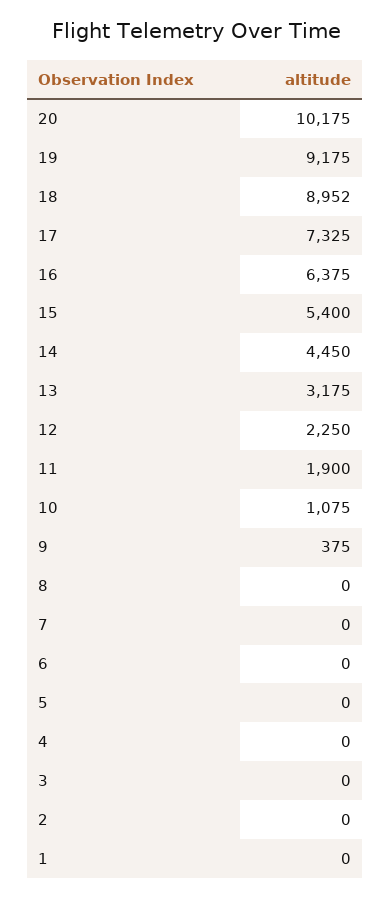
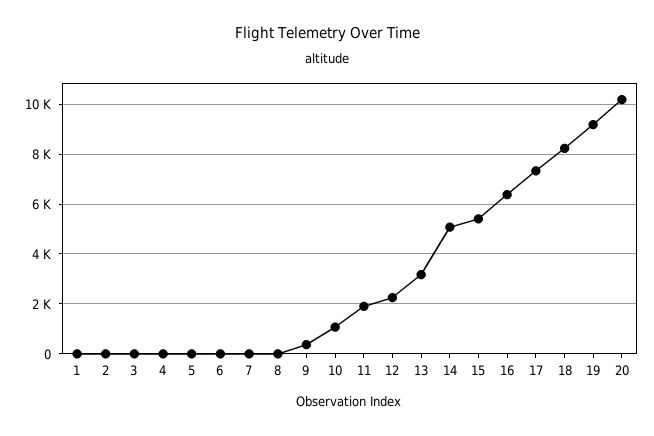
18: 8952 -> 8250
14: 4450 -> 5000

